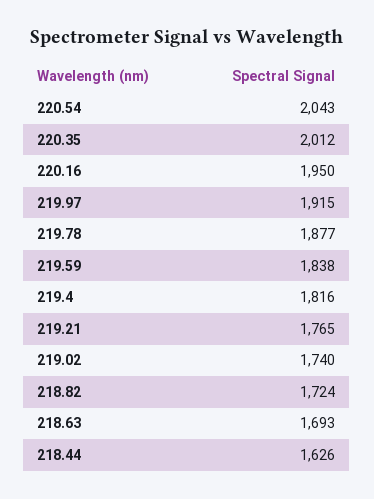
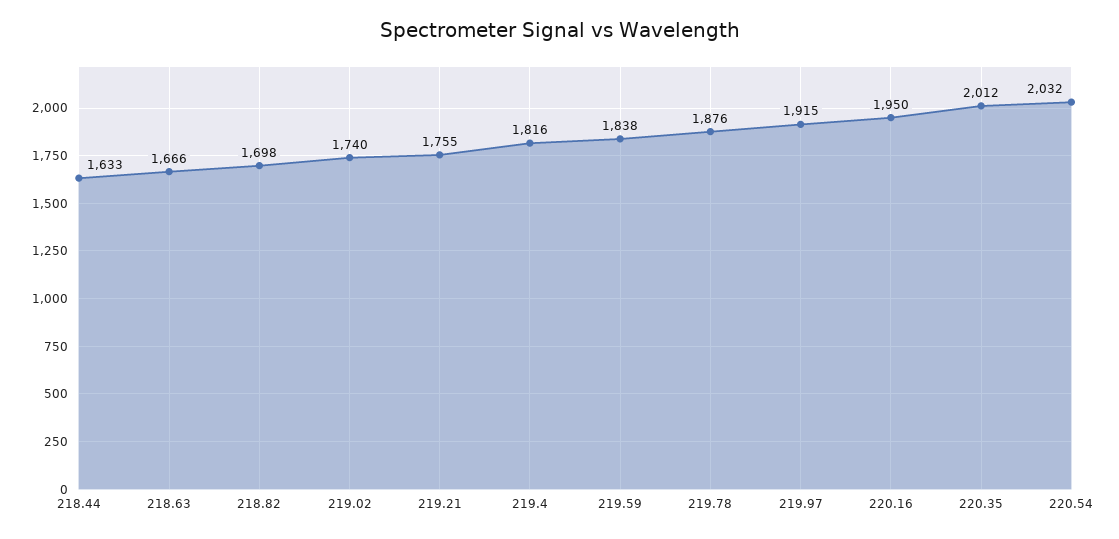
220.54: 2043 -> 2032
219.78: 1877 -> 1876
219.21: 1765 -> 1755
218.82: 1724 -> 1698
218.63: 1693 -> 1666
218.44: 1626 -> 1633

